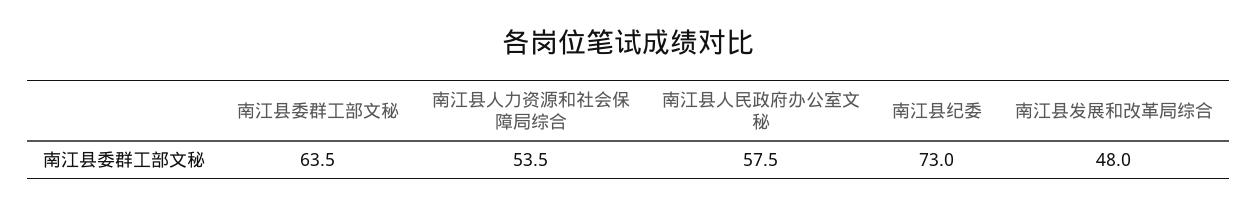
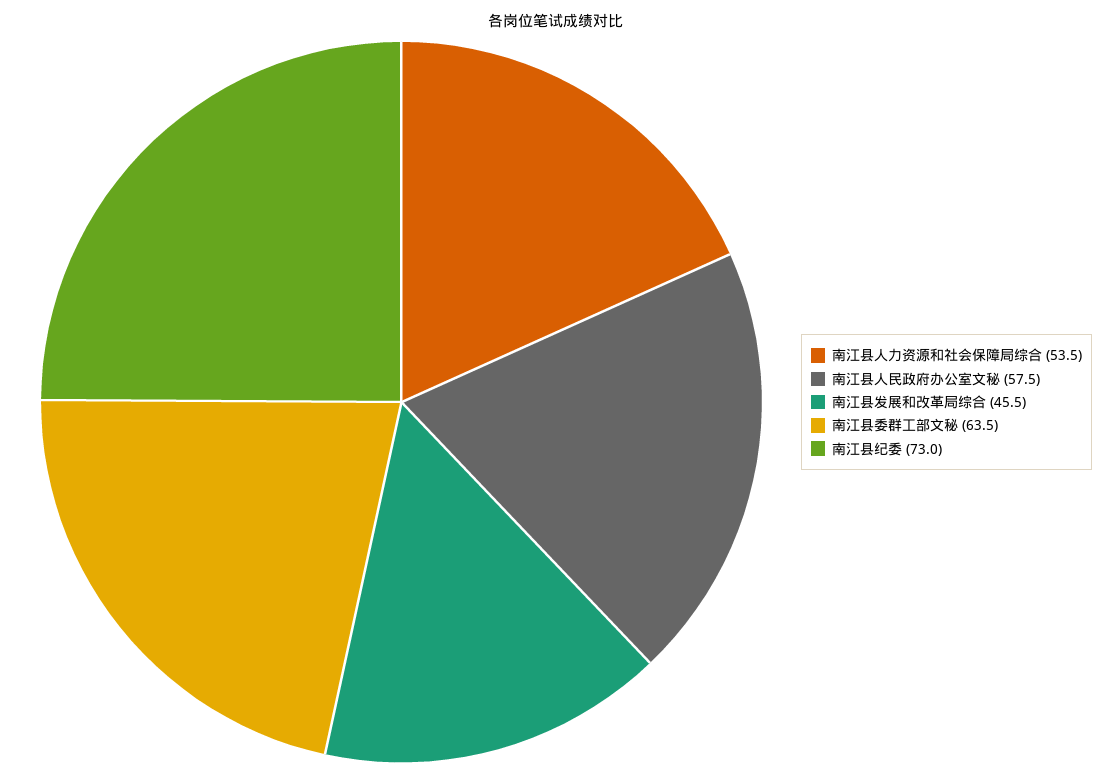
南江县发展和改革局综合: 48 -> 45.5

